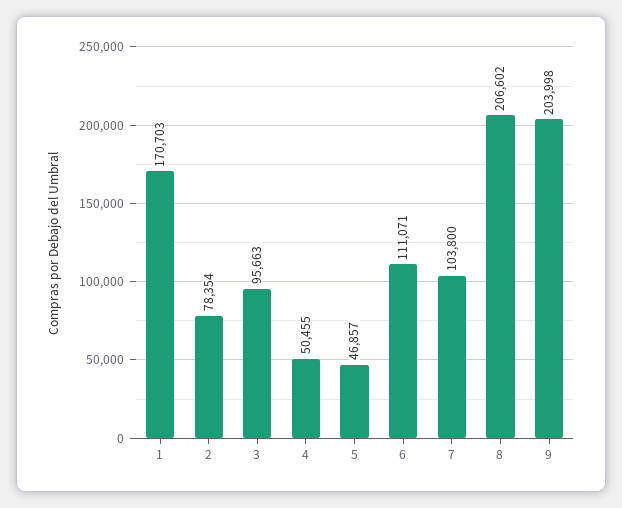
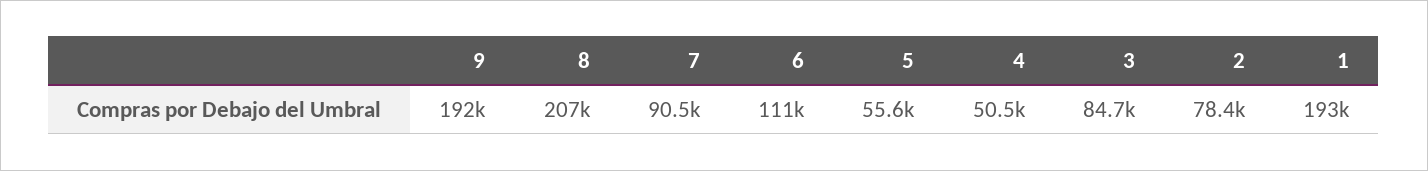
1: 170703 -> 193000
3: 95663 -> 84700
5: 46857 -> 55600
7: 103800 -> 90500
9: 203998 -> 192000

